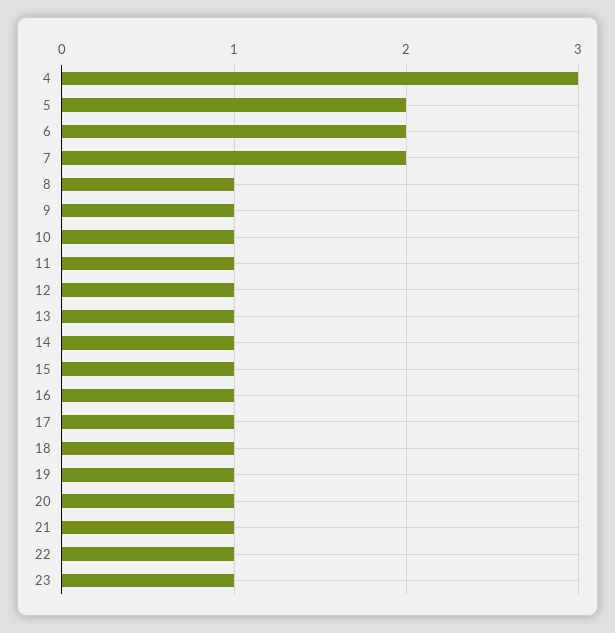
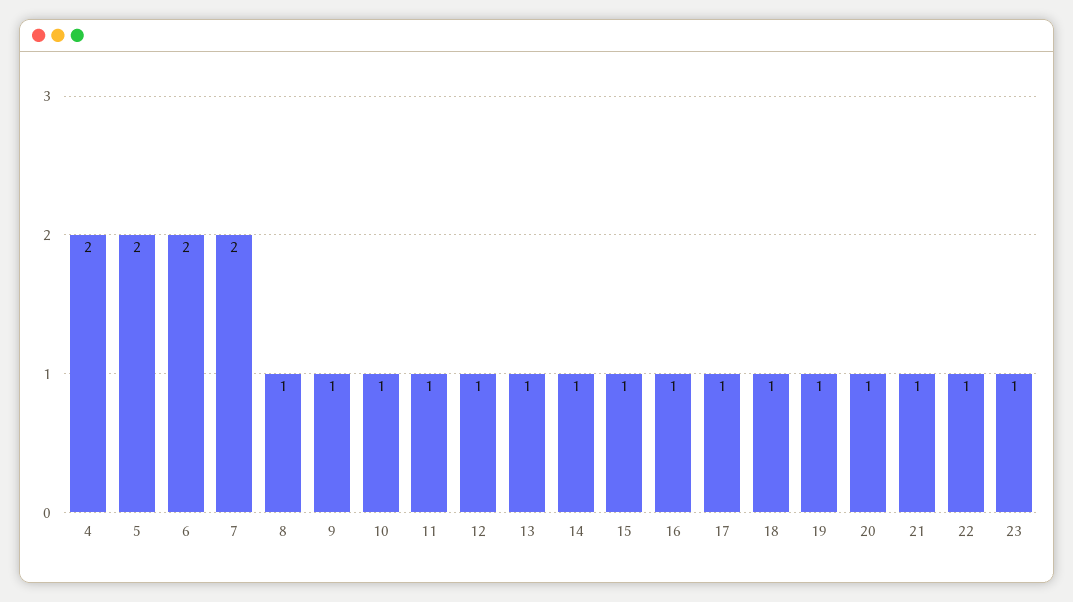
4: 3 -> 2

